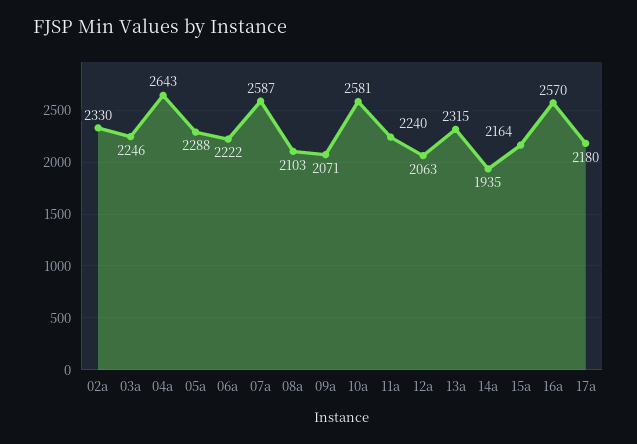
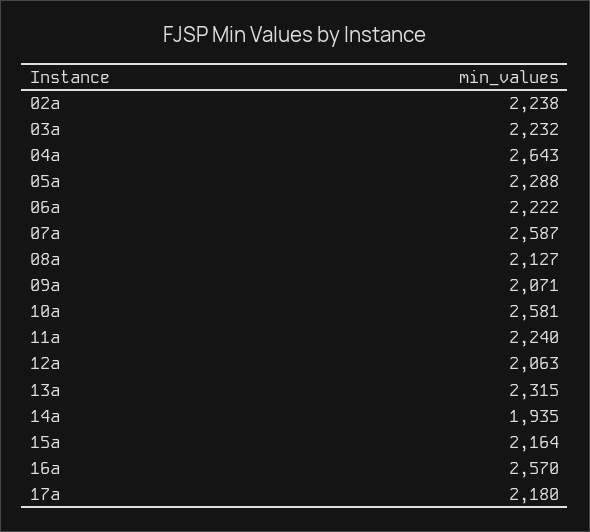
02a: 2330 -> 2238
03a: 2246 -> 2232
08a: 2103 -> 2127

